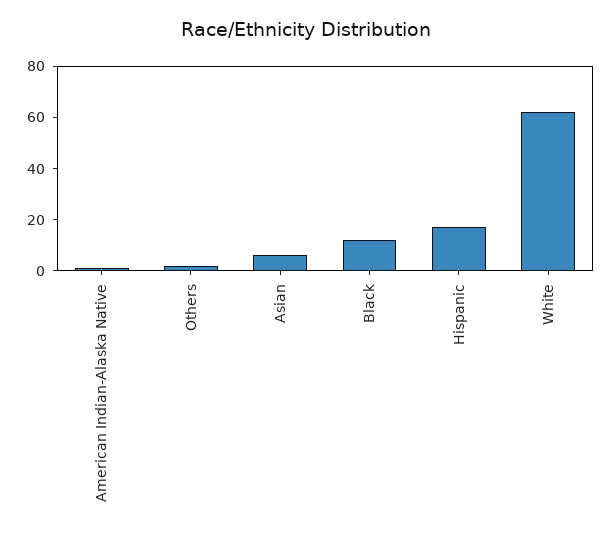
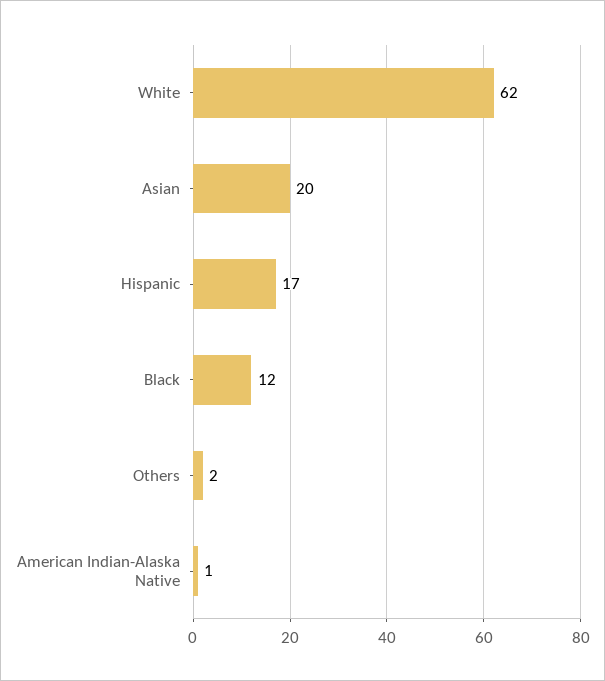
Asian: 5 -> 20

